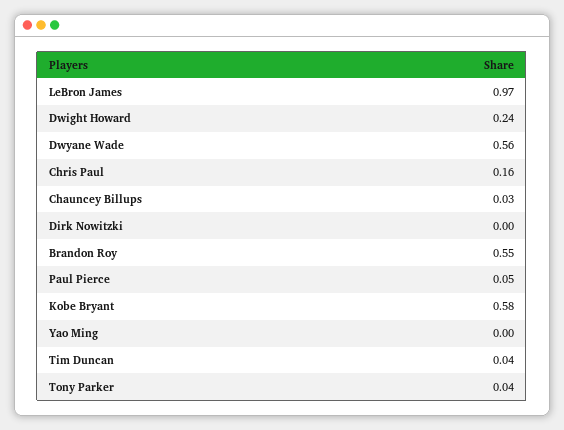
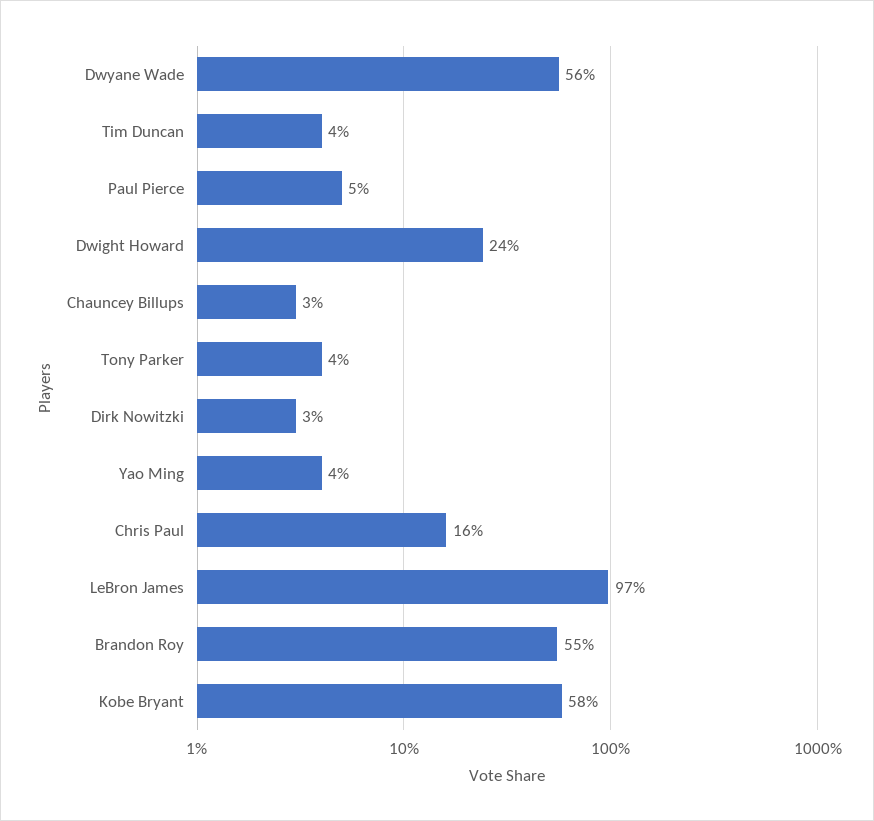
Dirk Nowitzki: 0 -> 0.03
Yao Ming: 0 -> 0.04

